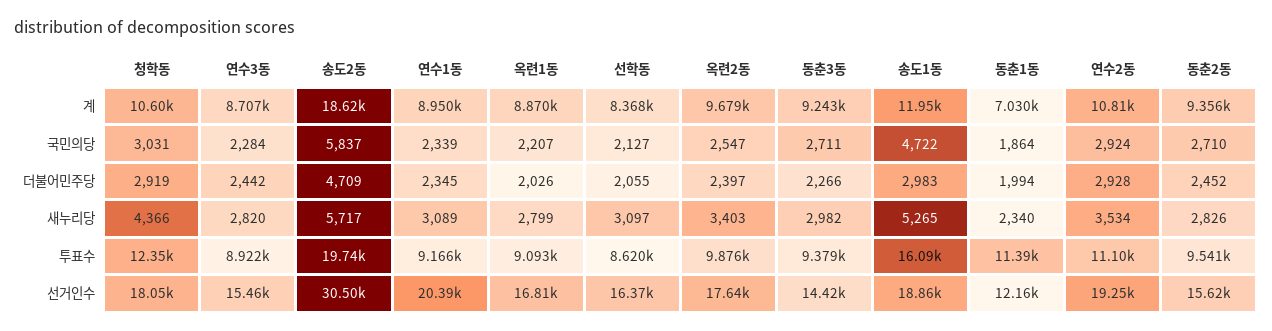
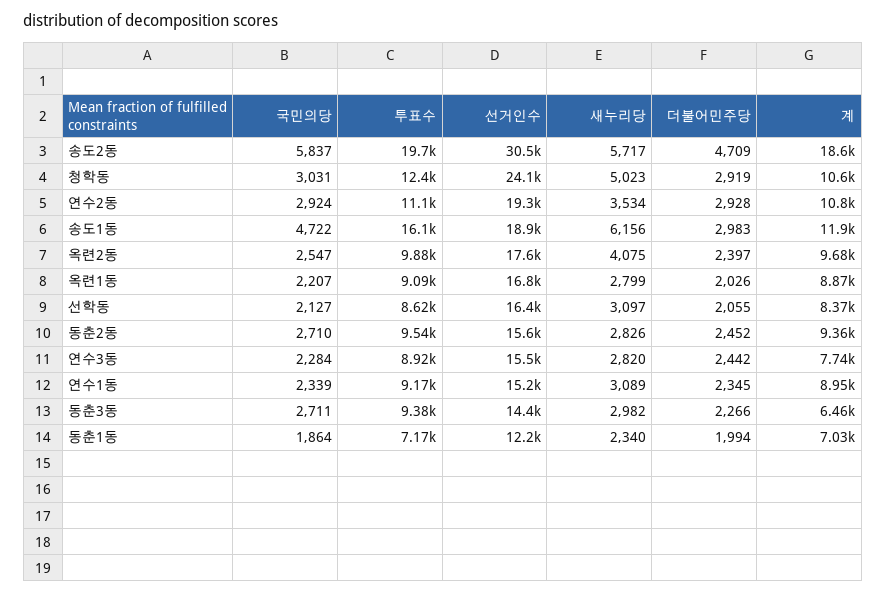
연수3동, 계: 8707 -> 7740
동춘3동, 계: 9243 -> 6460
청학동, 새누리당: 4366 -> 5023
옥련2동, 새누리당: 3403 -> 4075
송도1동, 새누리당: 5265 -> 6156
동춘1동, 투표수: 11390 -> 7170
청학동, 선거인수: 18050 -> 24100
연수1동, 선거인수: 20390 -> 15200

